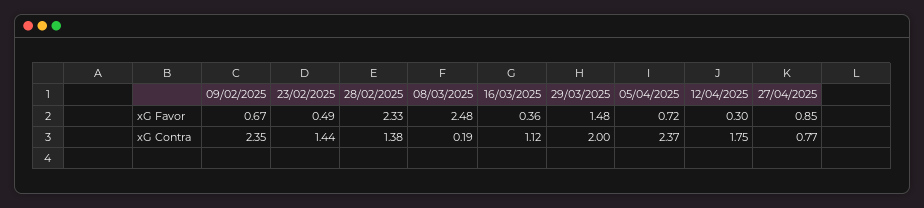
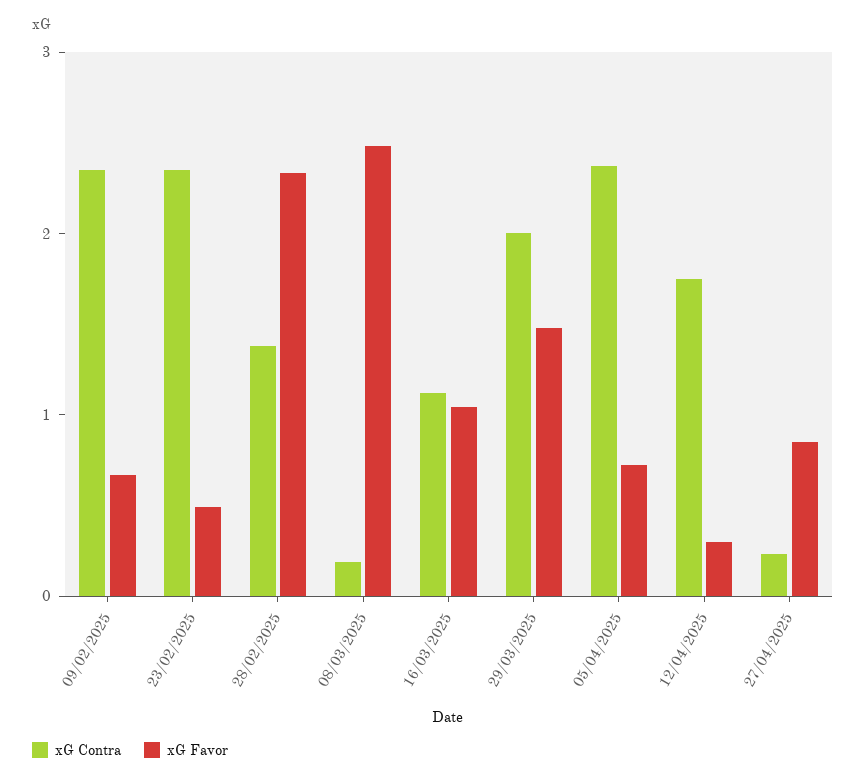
xG Favor, 16/03/2025: 0.36 -> 1
xG Contra, 23/02/2025: 1.44 -> 2.4
xG Contra, 27/04/2025: 0.77 -> 0.2

